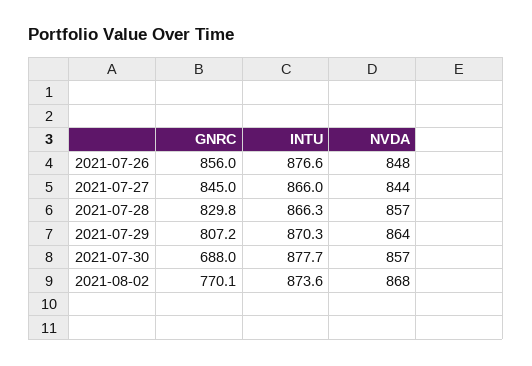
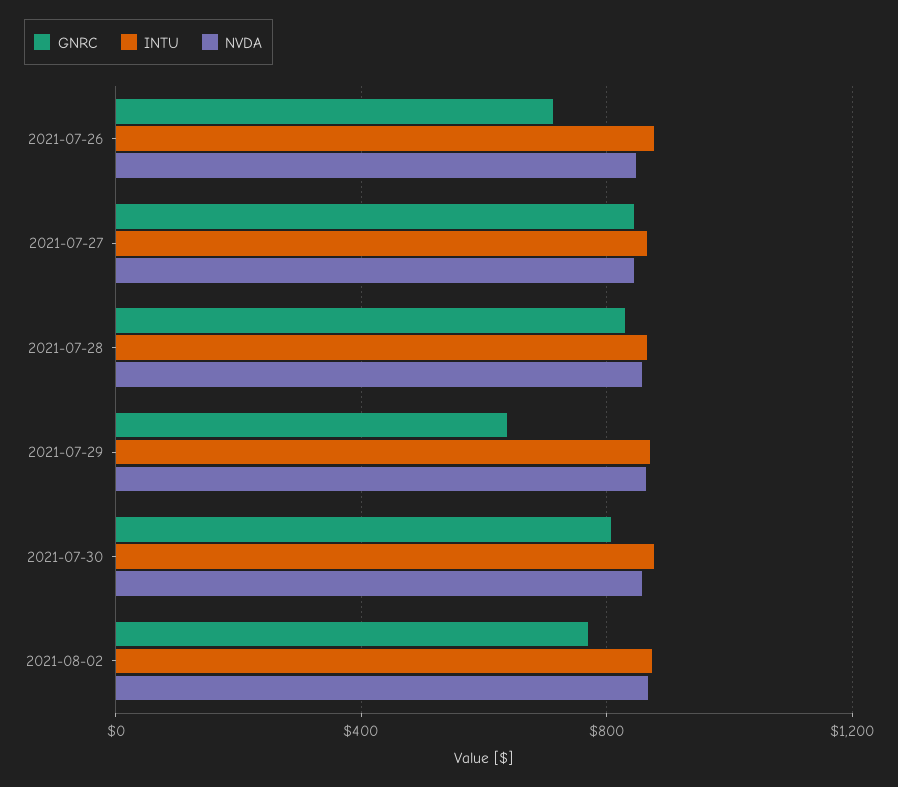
GNRC, 2021-07-26: 856 -> 700
GNRC, 2021-07-29: 807.2 -> 650
GNRC, 2021-07-30: 688 -> 800

